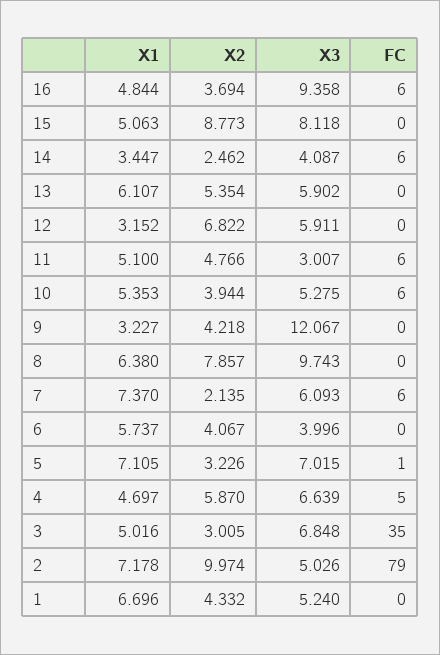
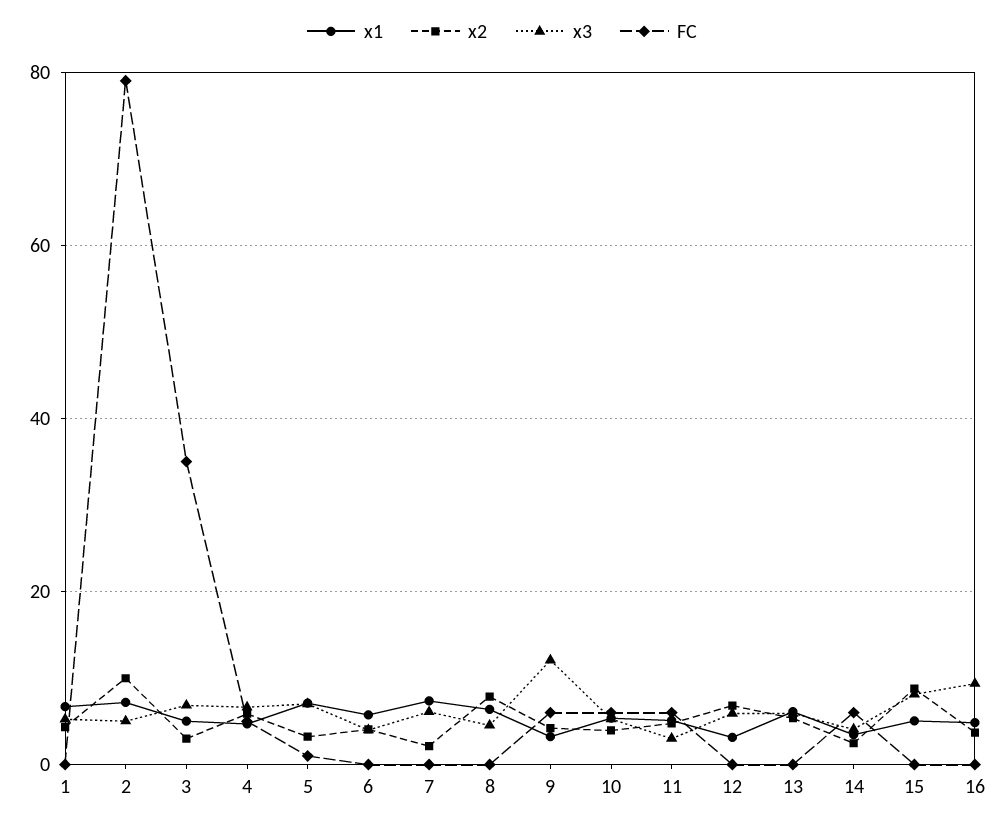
FC, 16: 6 -> 0
FC, 9: 0 -> 6
X3, 8: 9.743 -> 4
FC, 7: 6 -> 0

